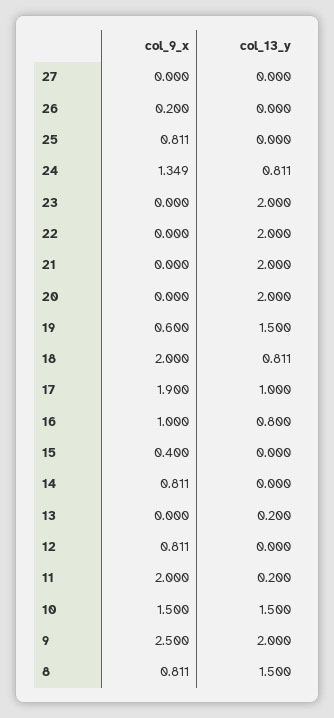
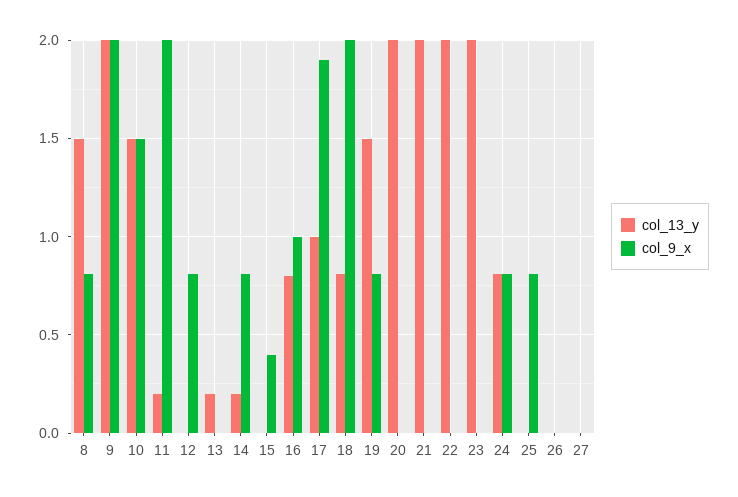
col_9_x, 26: 0.2 -> 0
col_9_x, 24: 1.349 -> 0.8
col_9_x, 19: 0.6 -> 0.8
col_13_y, 14: 0 -> 0.2
col_9_x, 9: 2.5 -> 2

